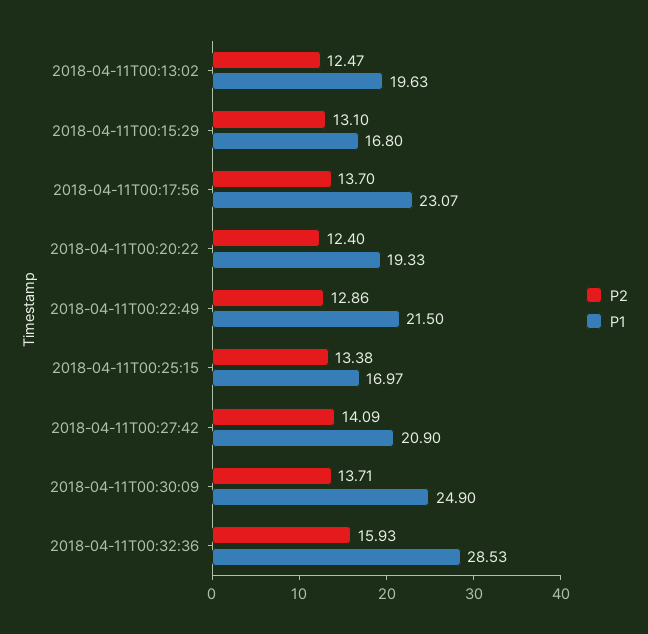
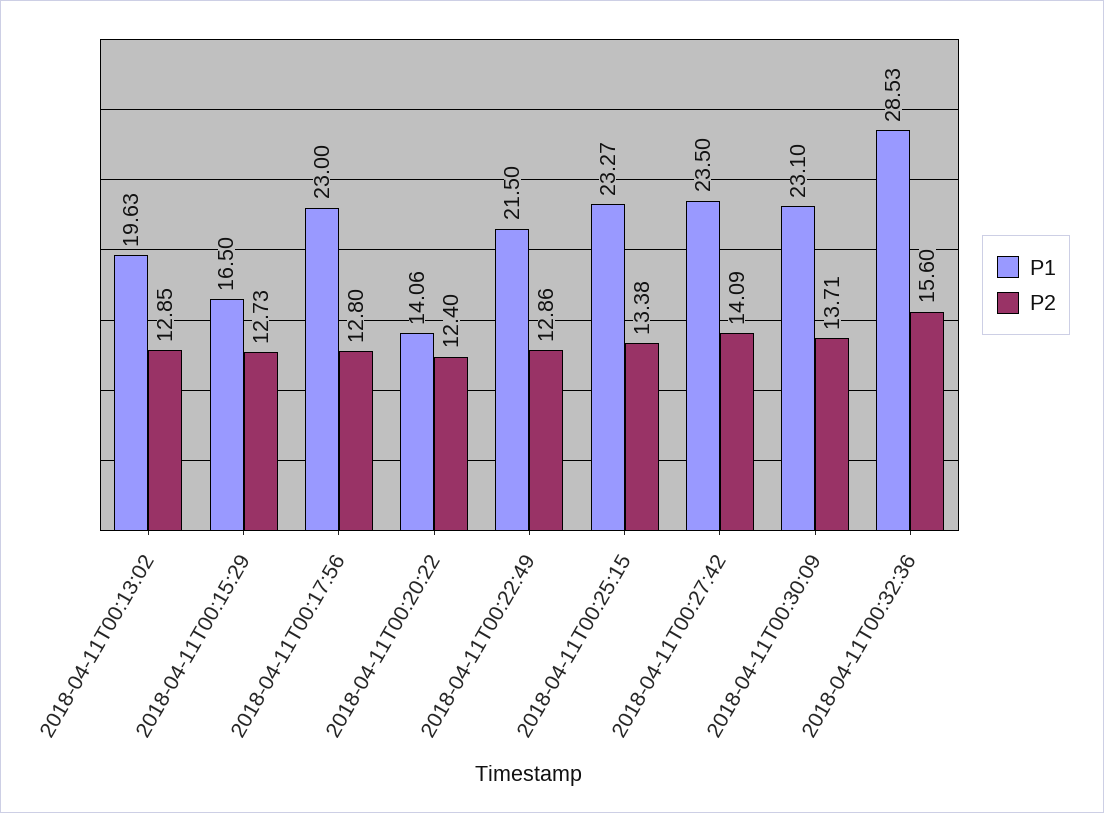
P2, 2018-04-11T00:13:02: 12.47 -> 12.85
P2, 2018-04-11T00:15:29: 13.1 -> 12.73
P1, 2018-04-11T00:15:29: 16.8 -> 16.5
P2, 2018-04-11T00:17:56: 13.7 -> 12.8
P1, 2018-04-11T00:17:56: 23.07 -> 23
P1, 2018-04-11T00:20:22: 19.33 -> 14.06
P1, 2018-04-11T00:25:15: 16.97 -> 23.27
P1, 2018-04-11T00:27:42: 20.9 -> 23.5
P1, 2018-04-11T00:30:09: 24.9 -> 23.1
P2, 2018-04-11T00:32:36: 15.93 -> 15.6

